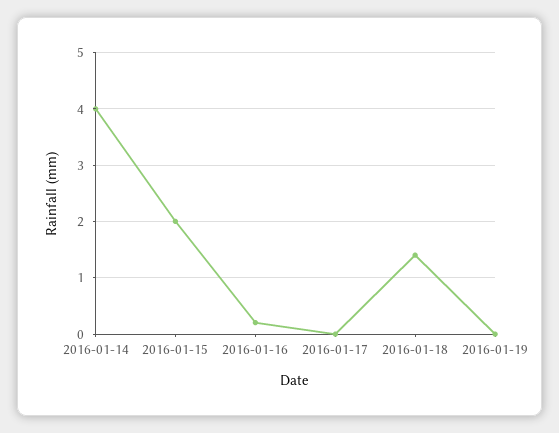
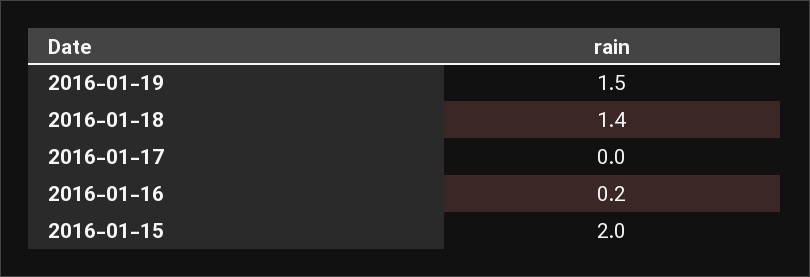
2016-01-14: 4 -> none
2016-01-19: 0 -> 1.5

